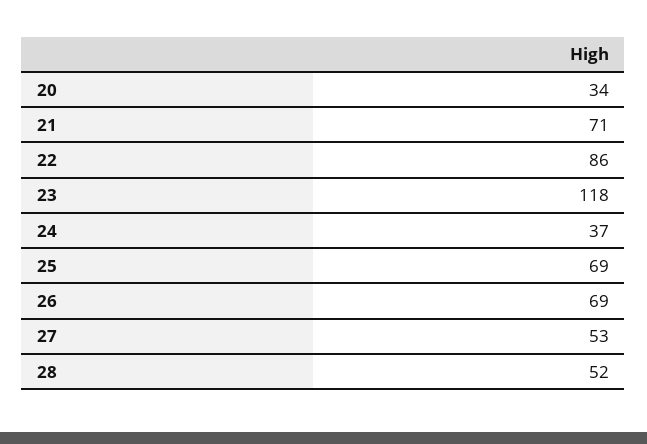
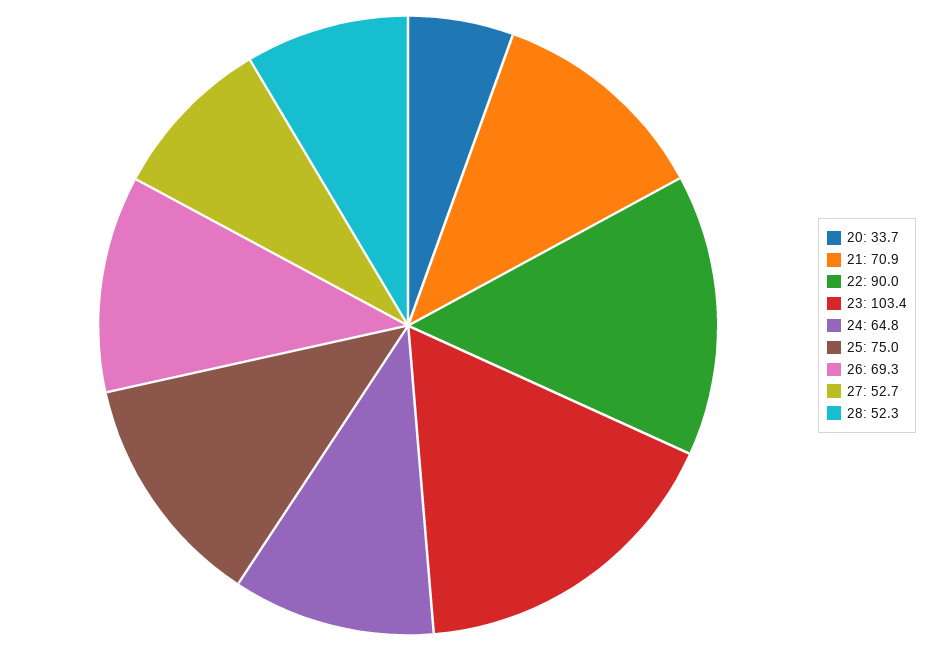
22: 86 -> 90
23: 118 -> 103.4
24: 37 -> 64.8
25: 69 -> 75

